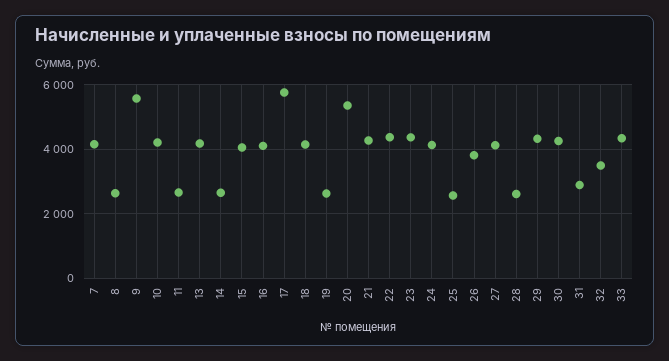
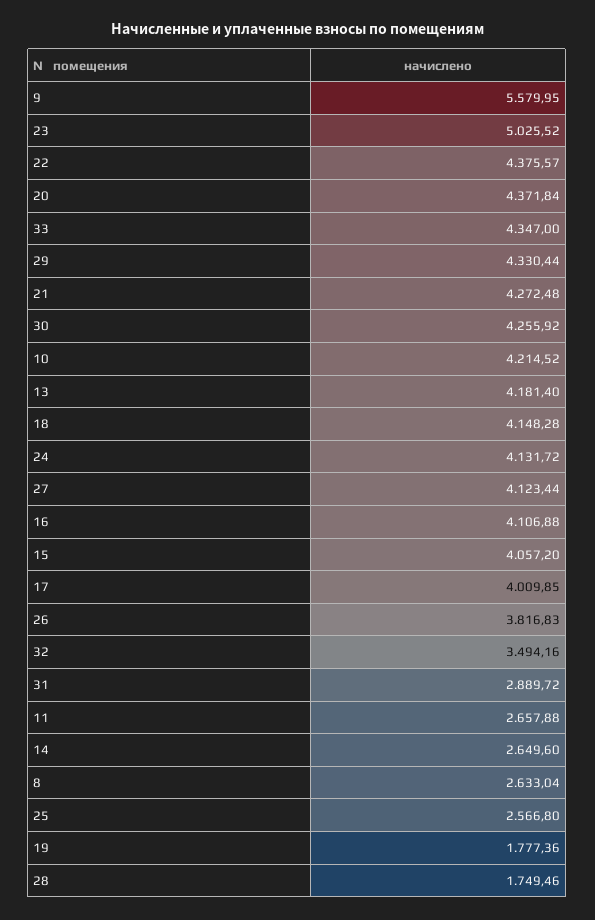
7: 4200 -> none
17: 5800 -> 4009.85
19: 2600 -> 1777.36
20: 5400 -> 4371.84
23: 4400 -> 5025.52
28: 2600 -> 1749.46

